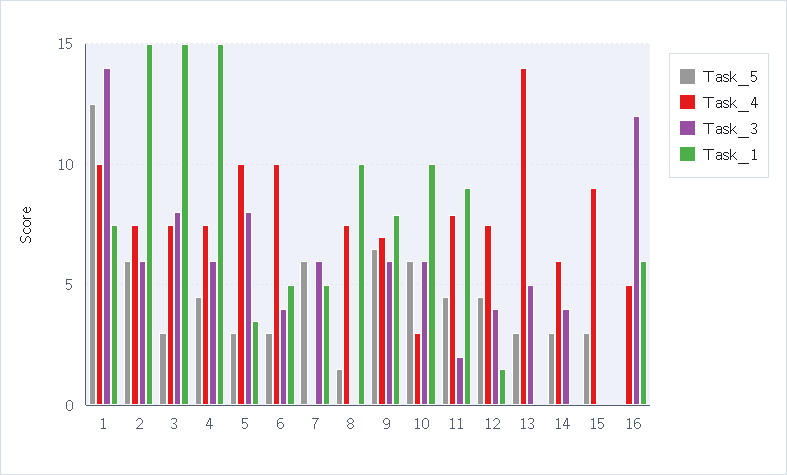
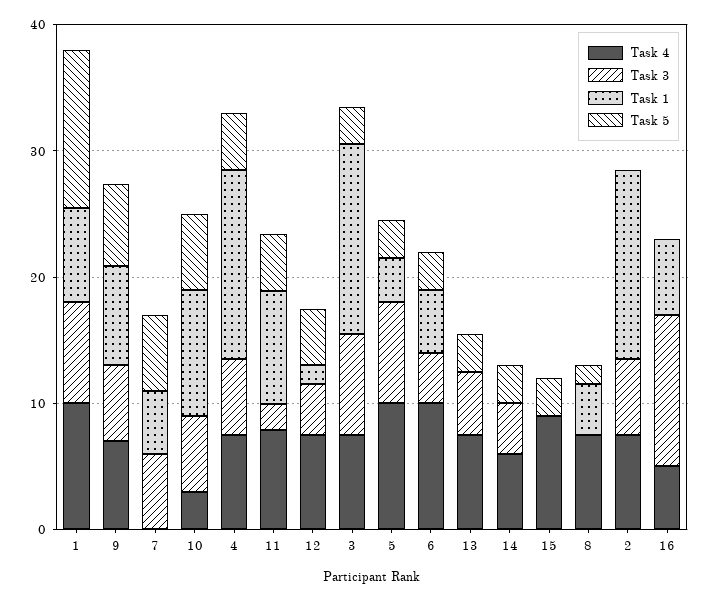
Task_3, 1: 14 -> 8
Task_5, 2: 6 -> 0
Task_1, 8: 10 -> 4
Task_4, 13: 14 -> 8

